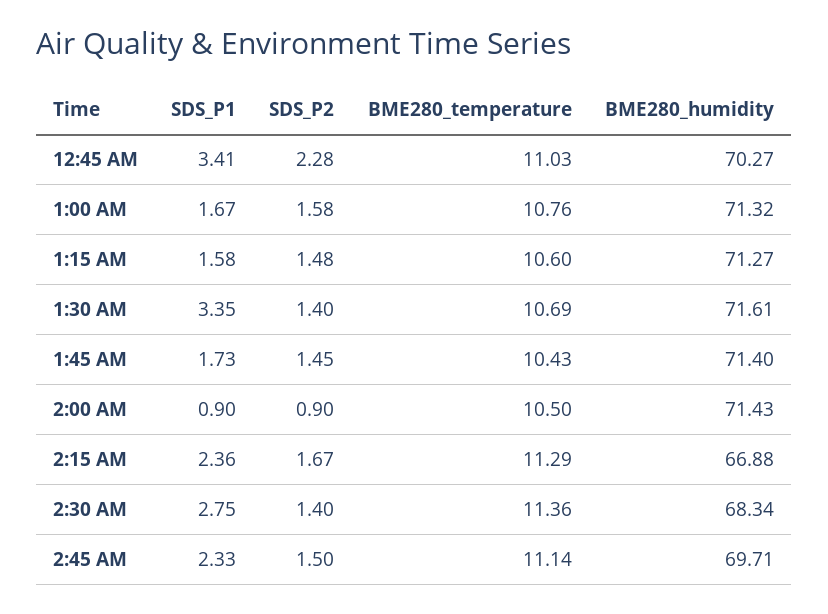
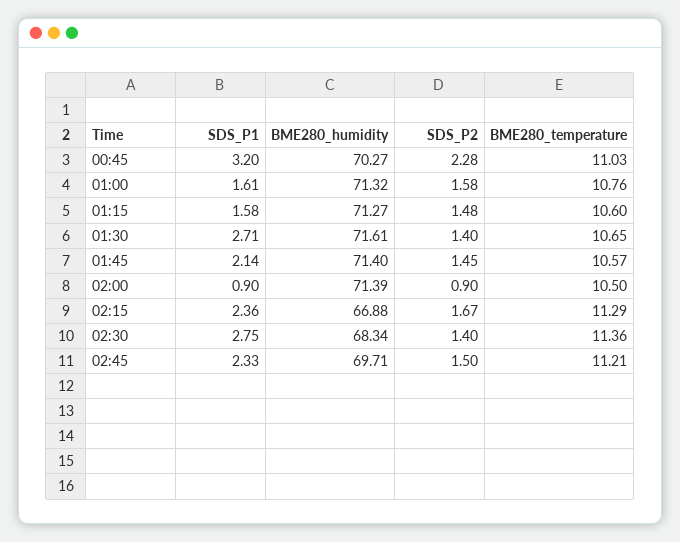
SDS_P1, 12:45 AM: 3.41 -> 3.2
SDS_P1, 1:00 AM: 1.67 -> 1.61
SDS_P1, 1:30 AM: 3.35 -> 2.71
BME280_temperature, 1:30 AM: 10.69 -> 10.65
SDS_P1, 1:45 AM: 1.73 -> 2.14
BME280_temperature, 1:45 AM: 10.43 -> 10.57
BME280_humidity, 2:00 AM: 71.43 -> 71.39
BME280_temperature, 2:45 AM: 11.14 -> 11.21

